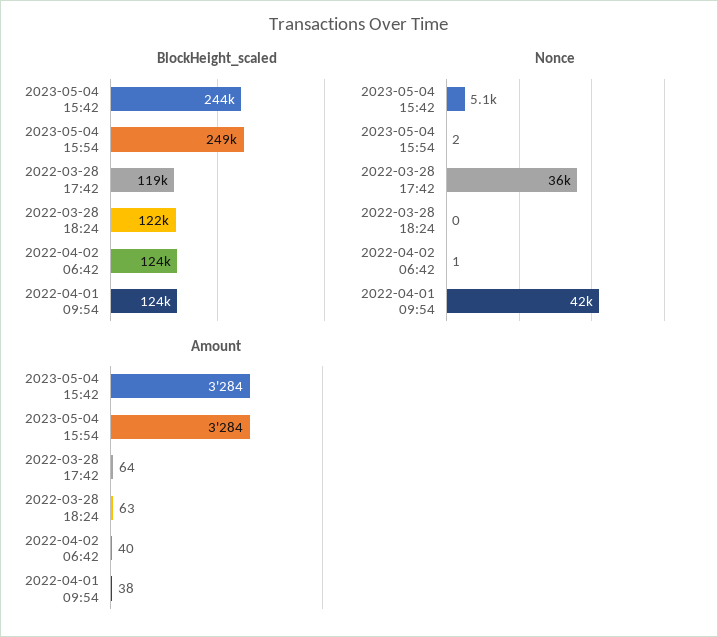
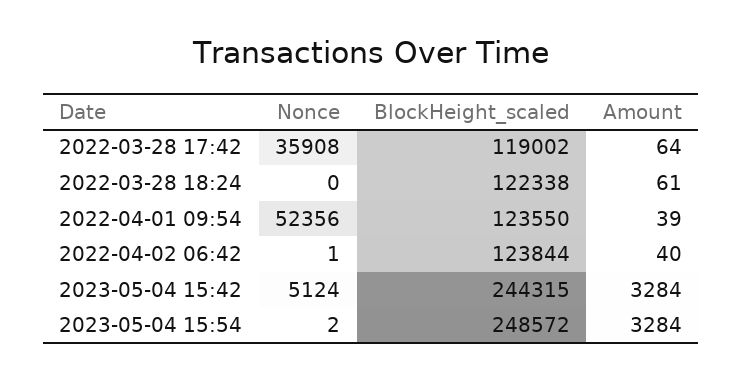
Nonce, 2022-04-01 09:54: 42000 -> 52356
Amount, 2022-03-28 18:24: 63 -> 61
Amount, 2022-04-01 09:54: 38 -> 39

